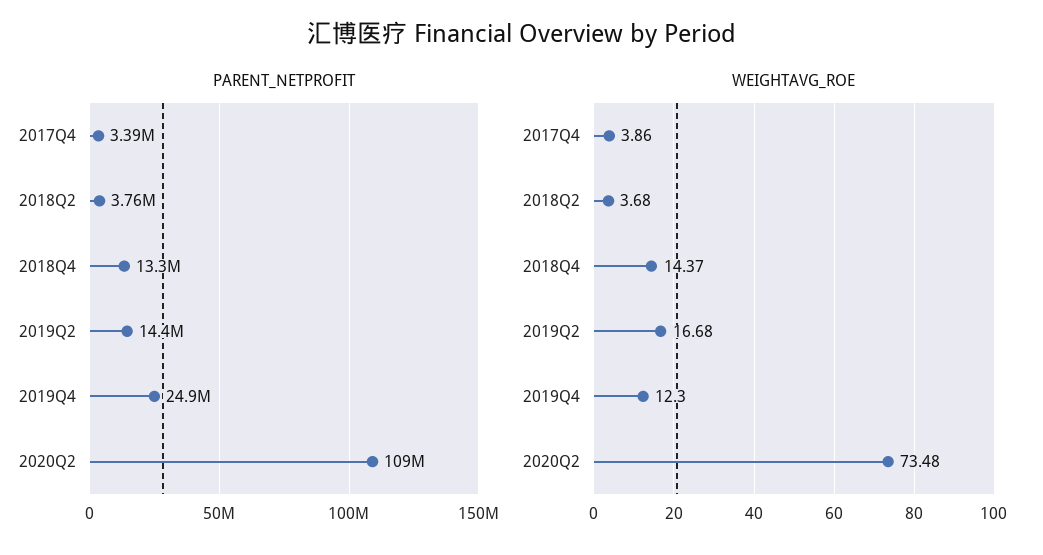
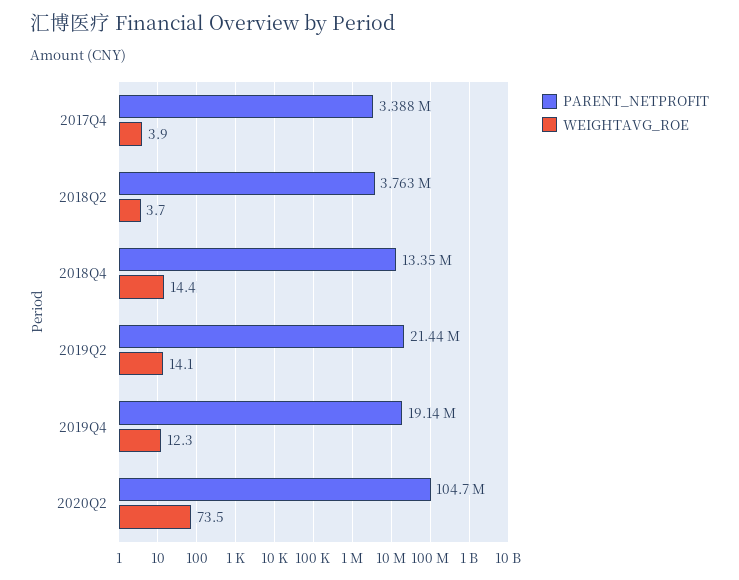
PARENT_NETPROFIT, 2019Q2: 14400000 -> 21440000
PARENT_NETPROFIT, 2019Q4: 24900000 -> 19140000
PARENT_NETPROFIT, 2020Q2: 109000000 -> 104700000
WEIGHTAVG_ROE, 2019Q2: 16.68 -> 14.1

